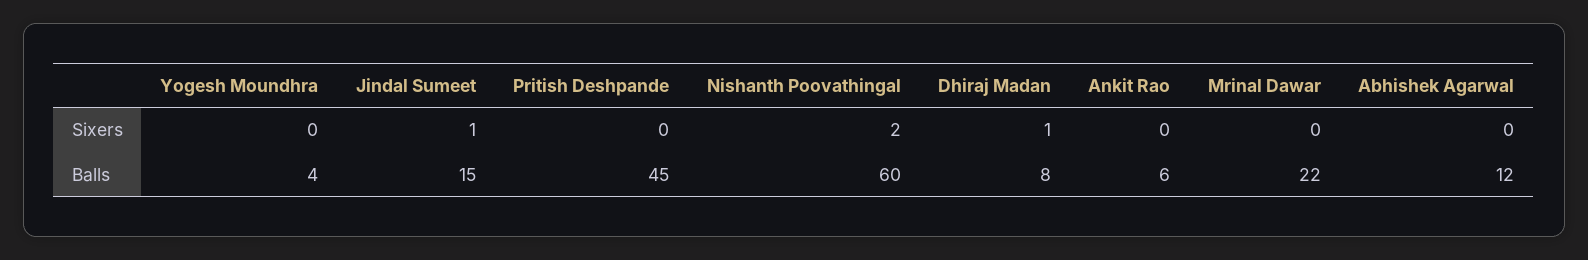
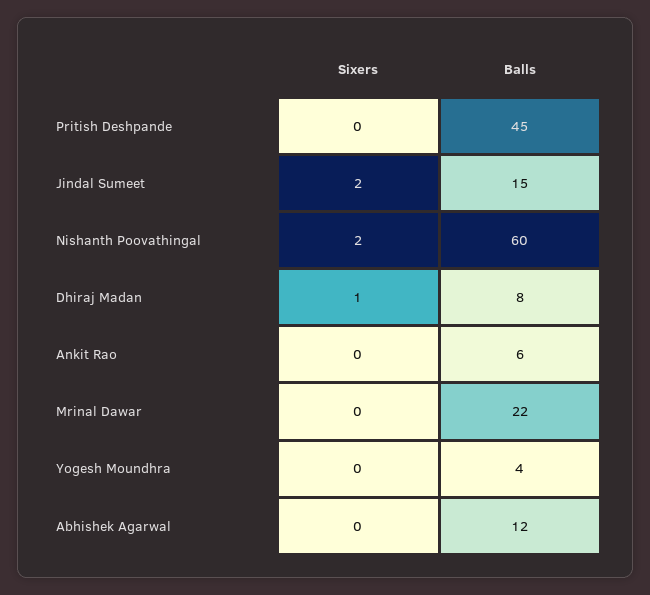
Jindal Sumeet, Sixers: 1 -> 2

